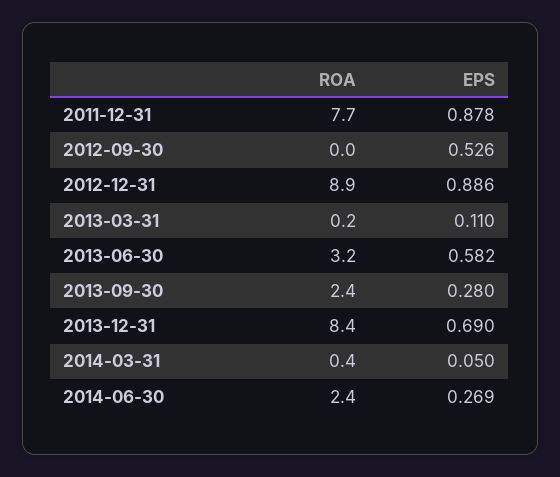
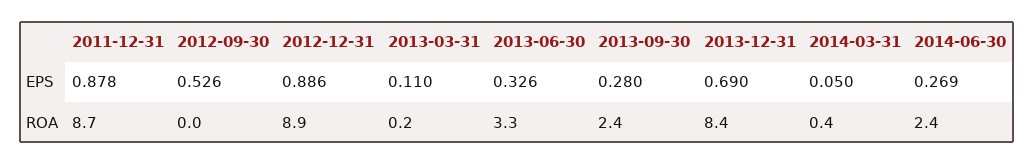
ROA, 2011-12-31: 7.7 -> 8.7
ROA, 2013-06-30: 3.2 -> 3.3
EPS, 2013-06-30: 0.582 -> 0.326

